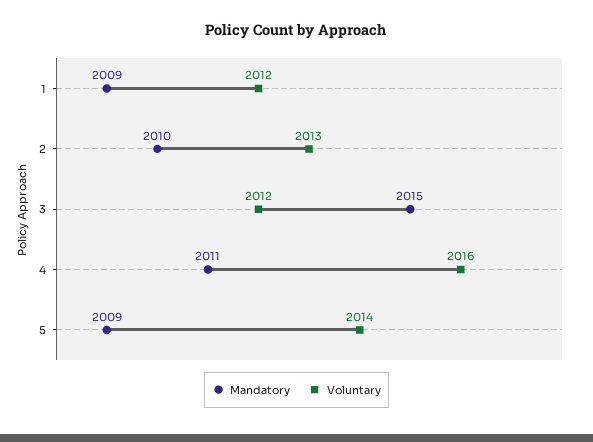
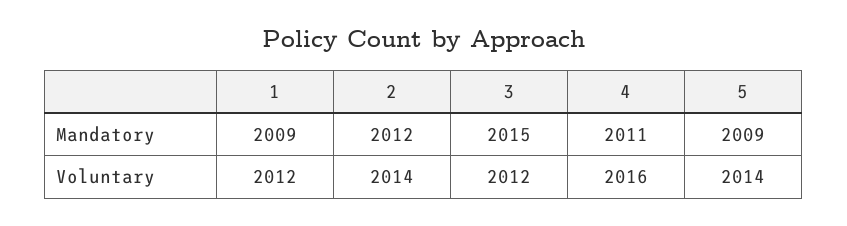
Mandatory, 2: 2010 -> 2012
Voluntary, 2: 2013 -> 2014

